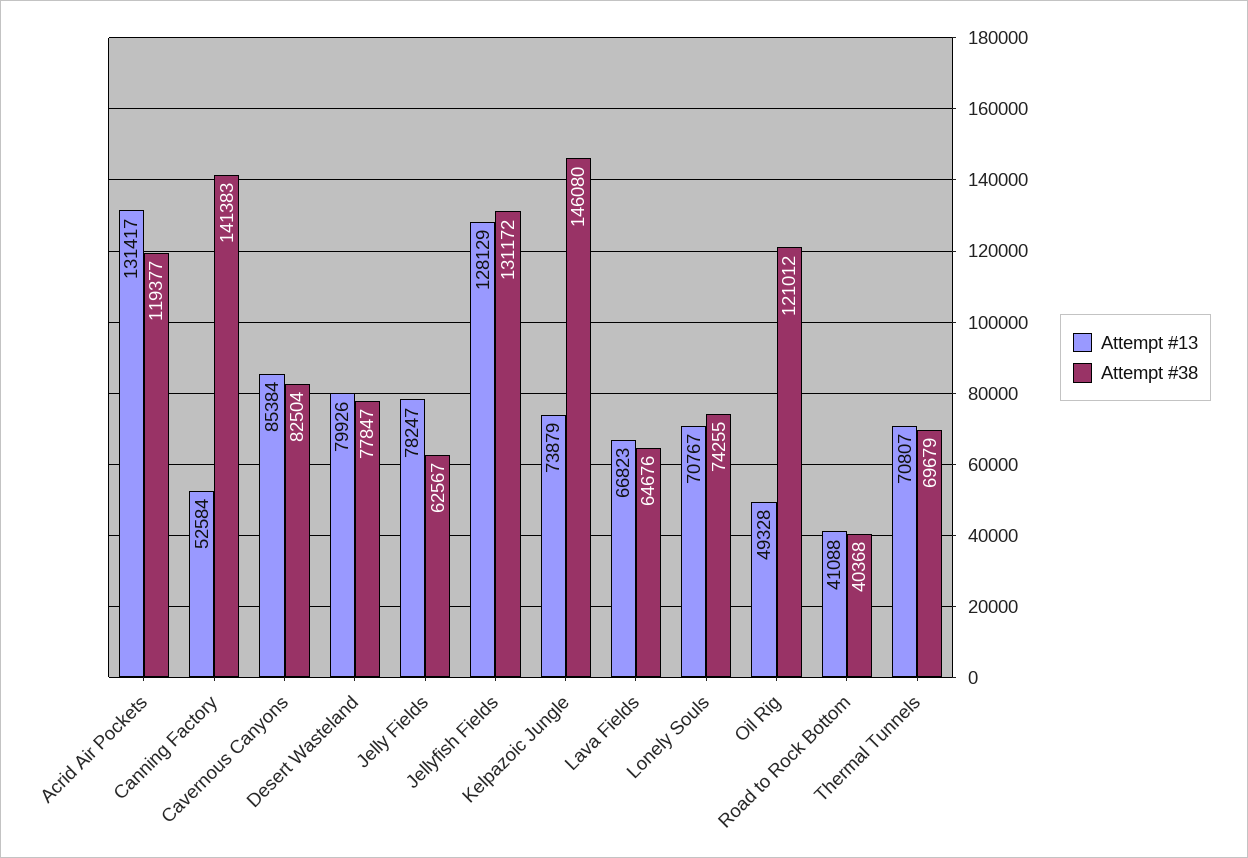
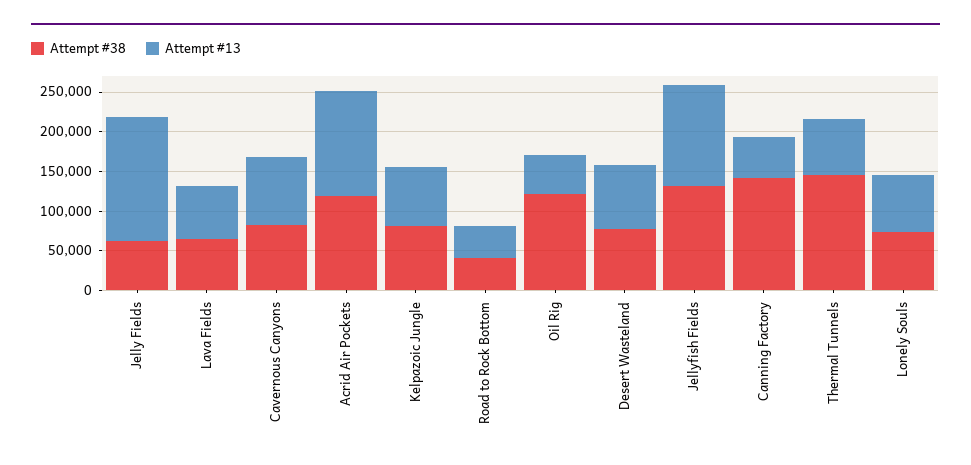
Attempt #13, Jelly Fields: 78247 -> 150000
Attempt #38, Kelpazoic Jungle: 146080 -> 75000
Attempt #38, Thermal Tunnels: 69679 -> 150000

